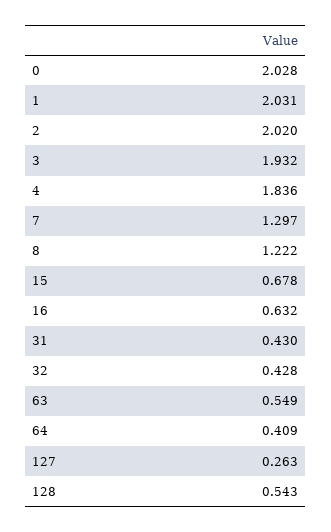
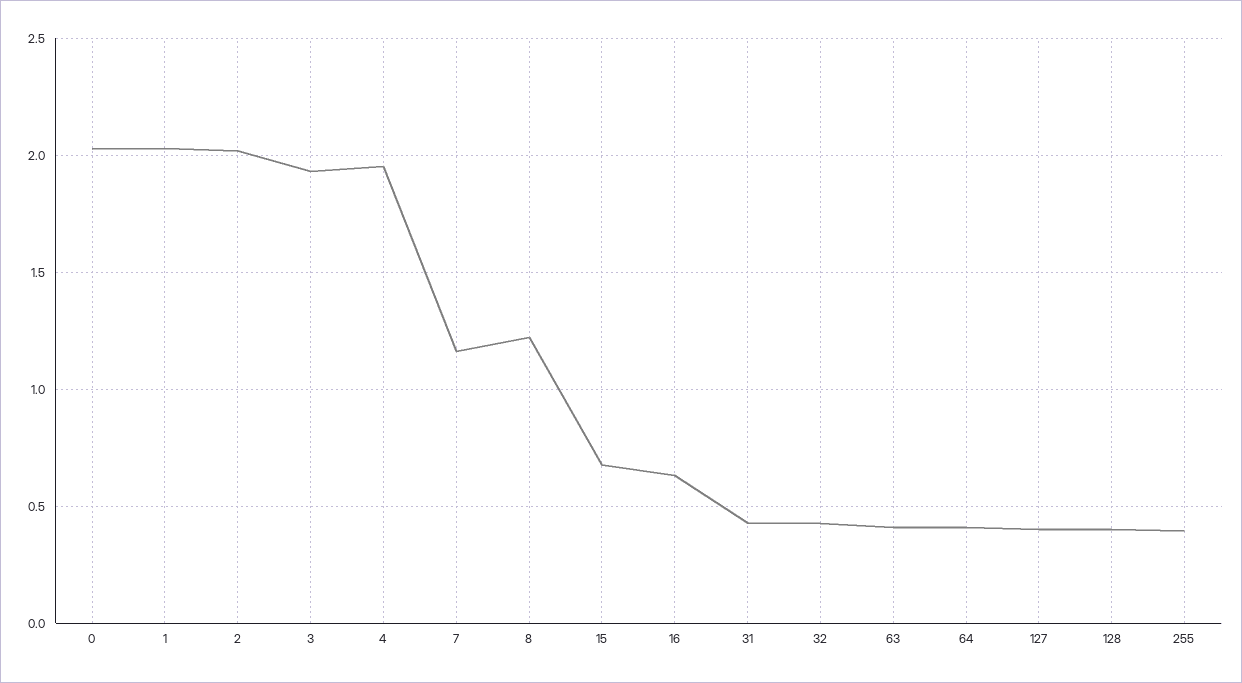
4: 1.836 -> 1.95
7: 1.297 -> 1.15
63: 0.549 -> 0.4
127: 0.263 -> 0.4
128: 0.543 -> 0.4
255: none -> 0.4

